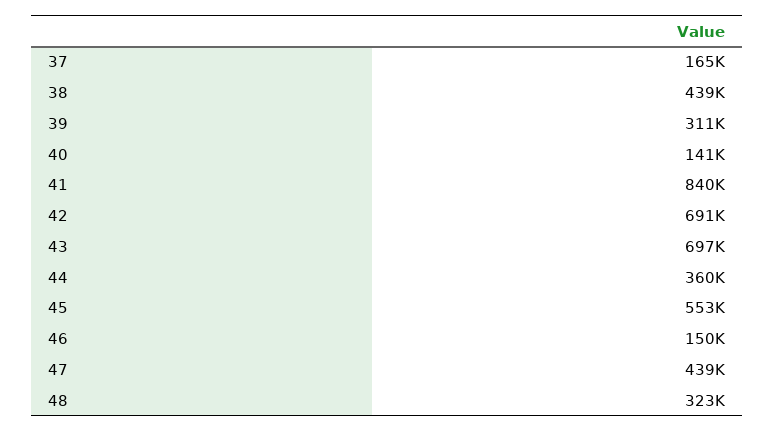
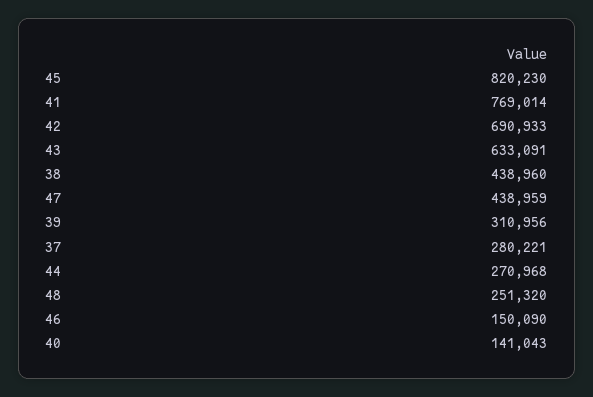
37: 165000 -> 280221
41: 840000 -> 769014
43: 697000 -> 633091
44: 360000 -> 270968
45: 553000 -> 820230
48: 323000 -> 251320

